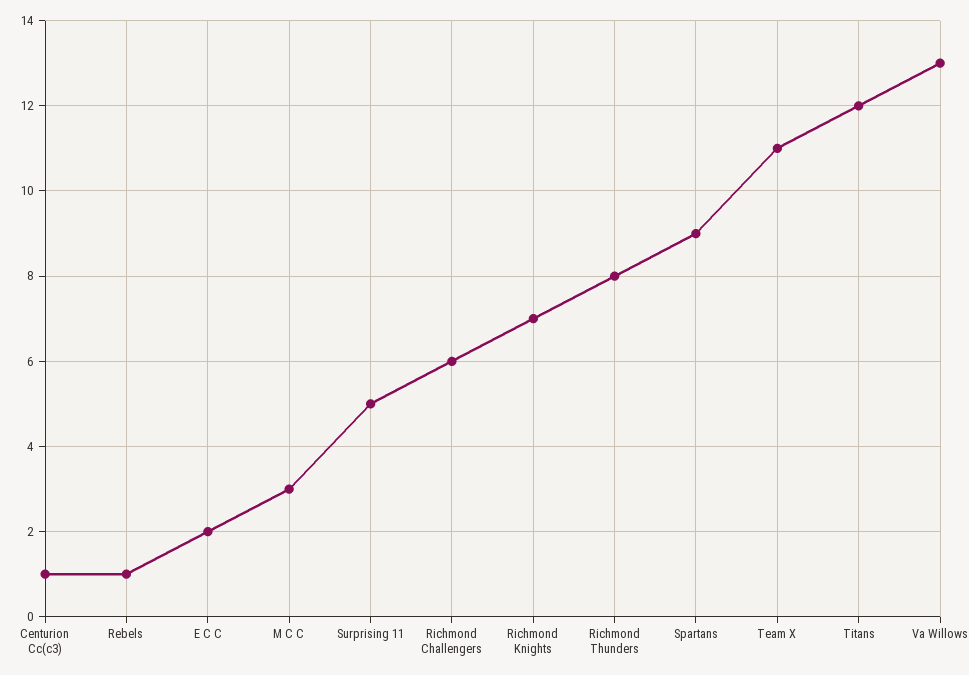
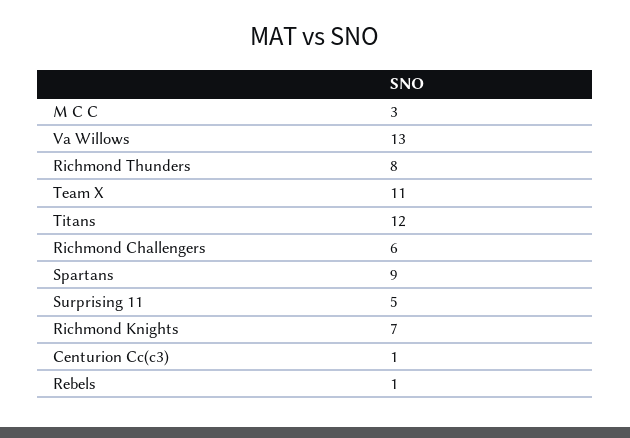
E C C: 2 -> none

